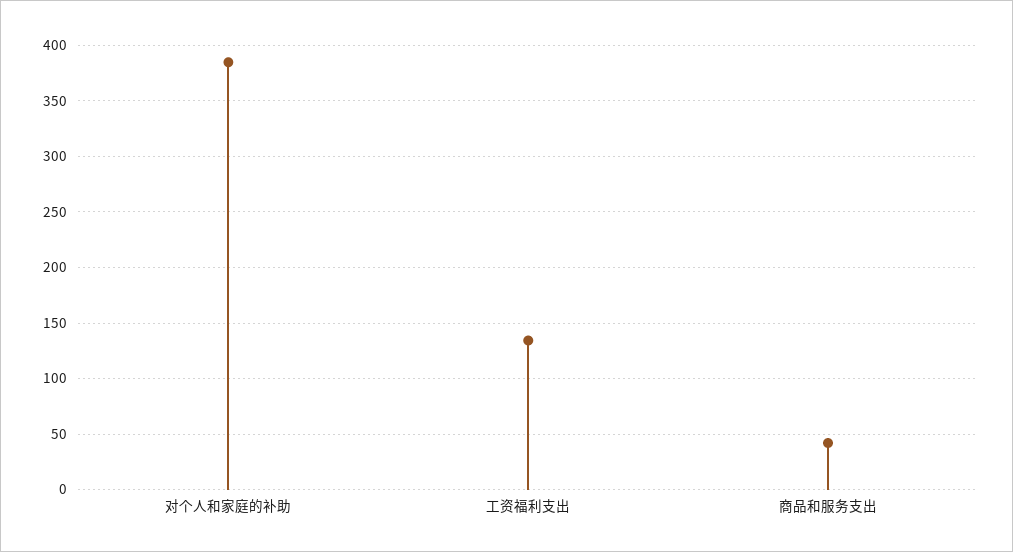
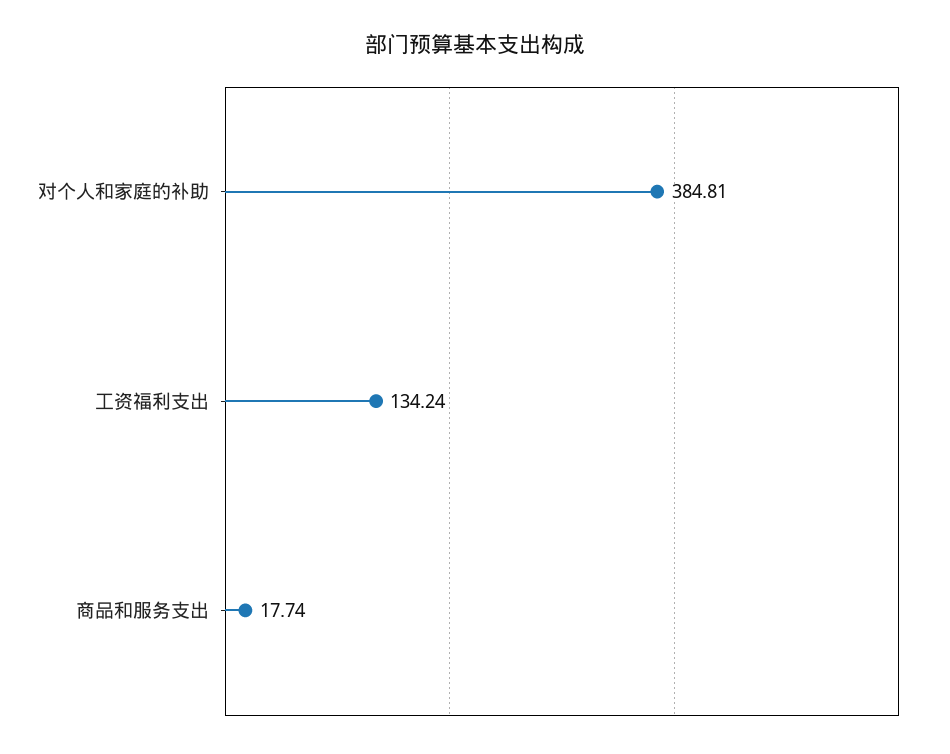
商品和服务支出: 40 -> 17.74

